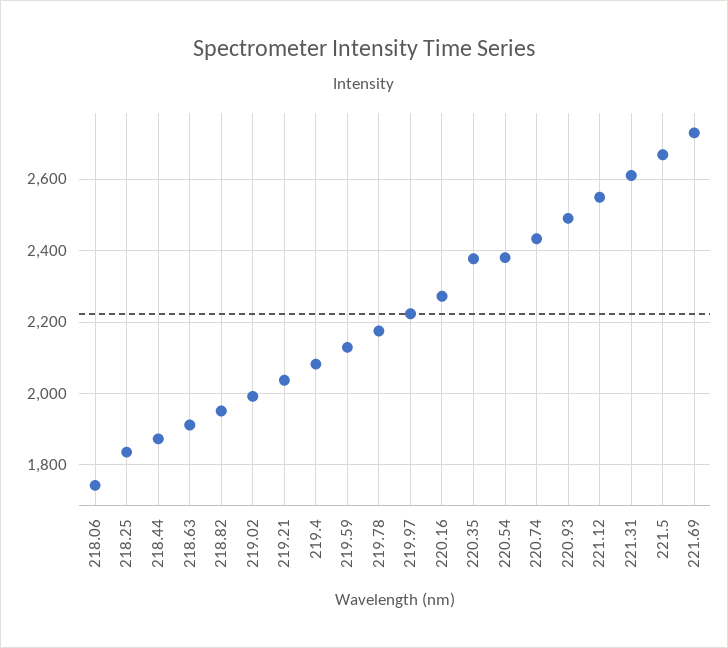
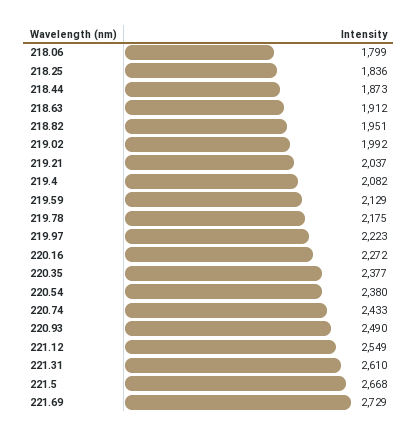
218.06: 1740 -> 1799

